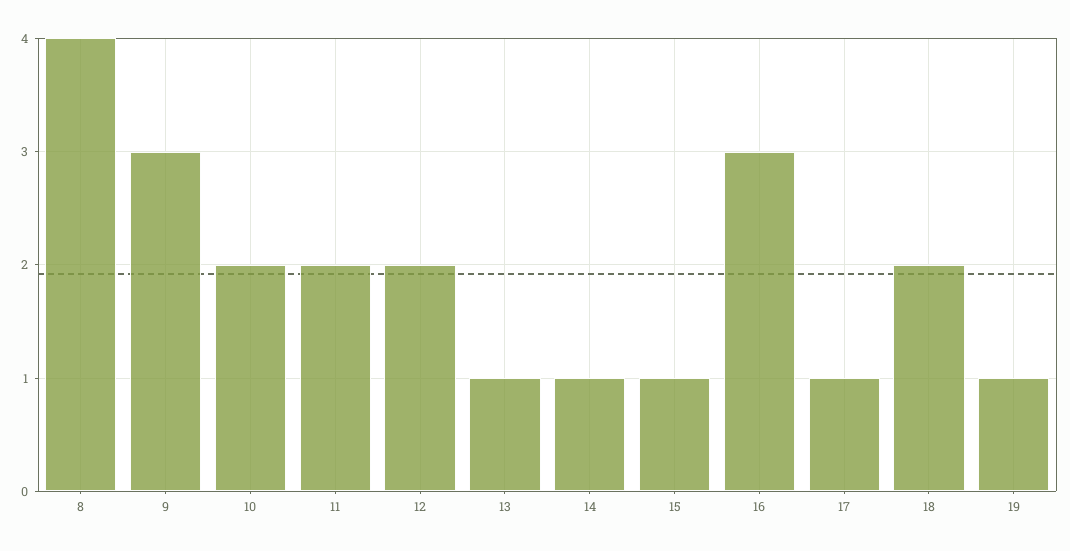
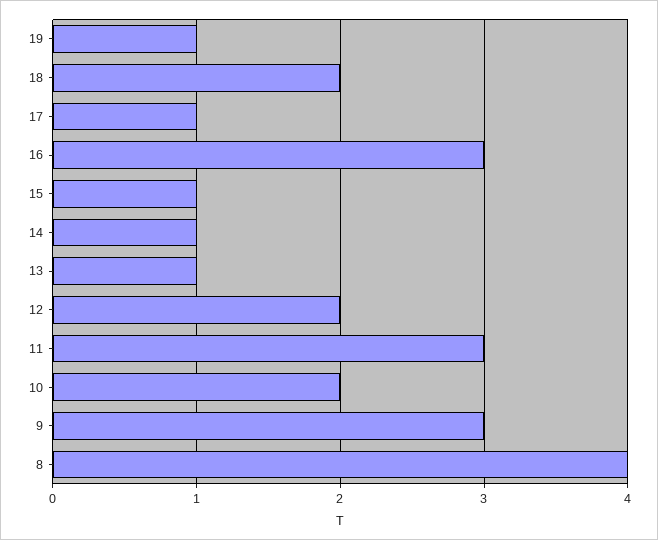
11: 2 -> 3

